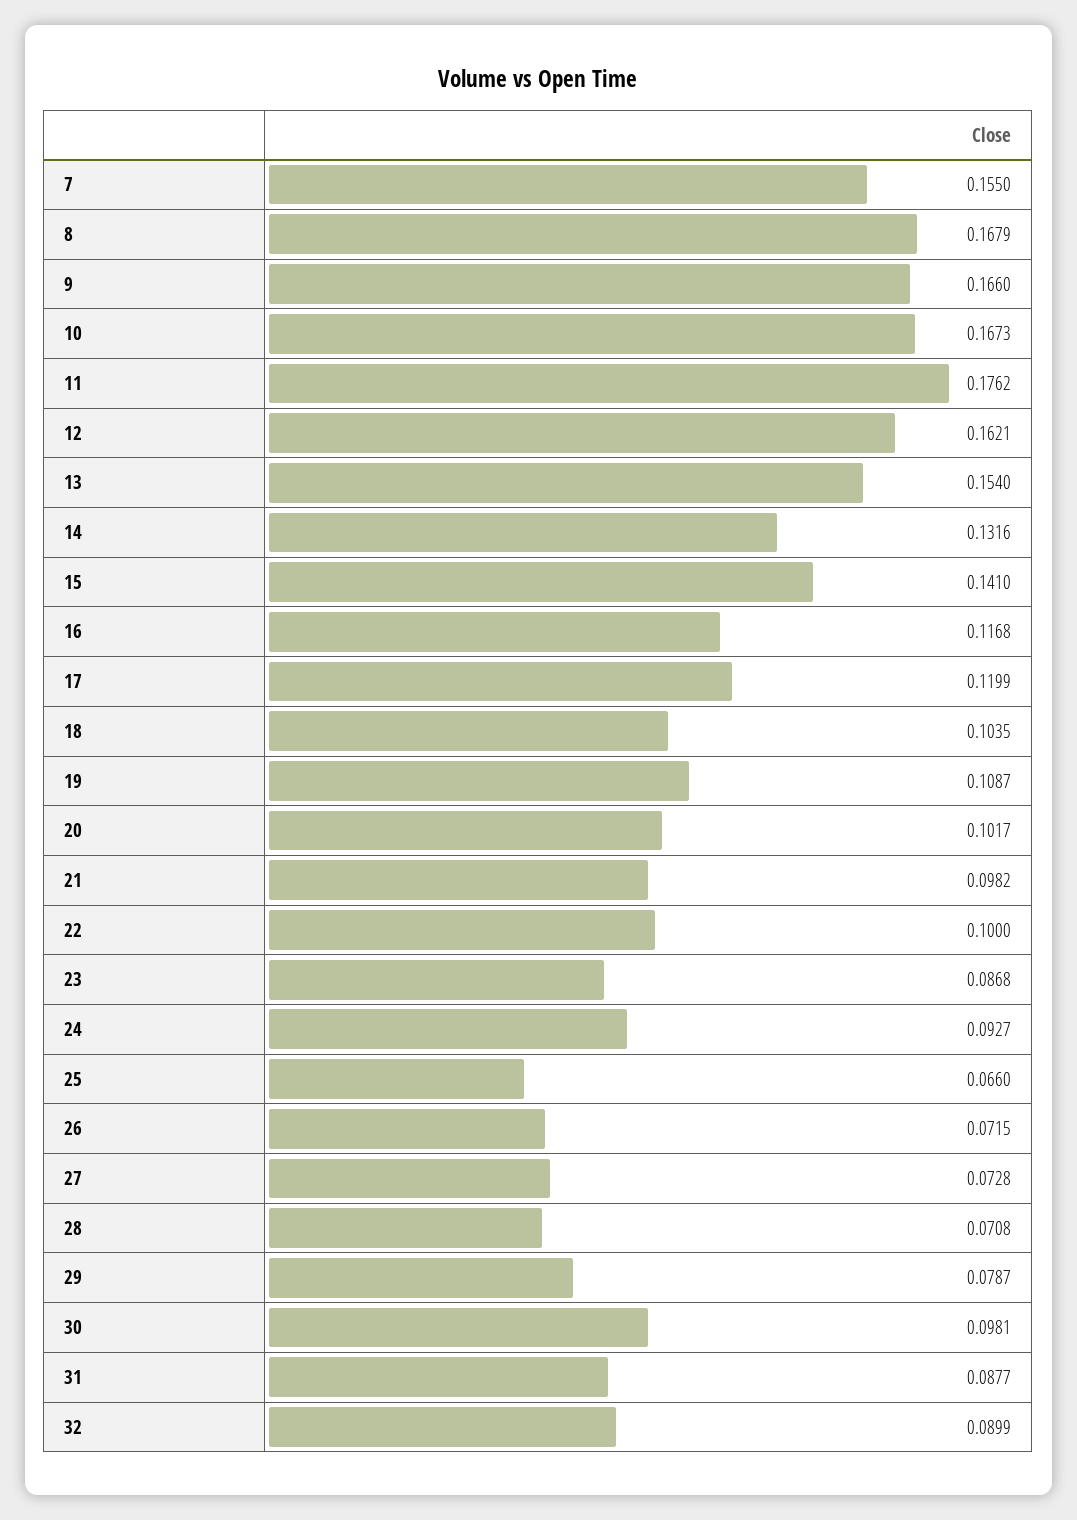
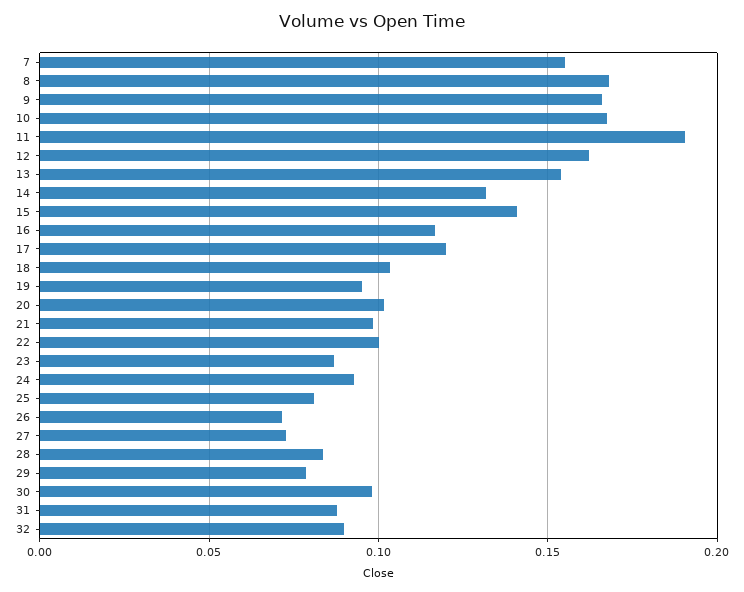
11: 0.1762 -> 0.19
19: 0.1087 -> 0.095
25: 0.066 -> 0.08
28: 0.0708 -> 0.085

